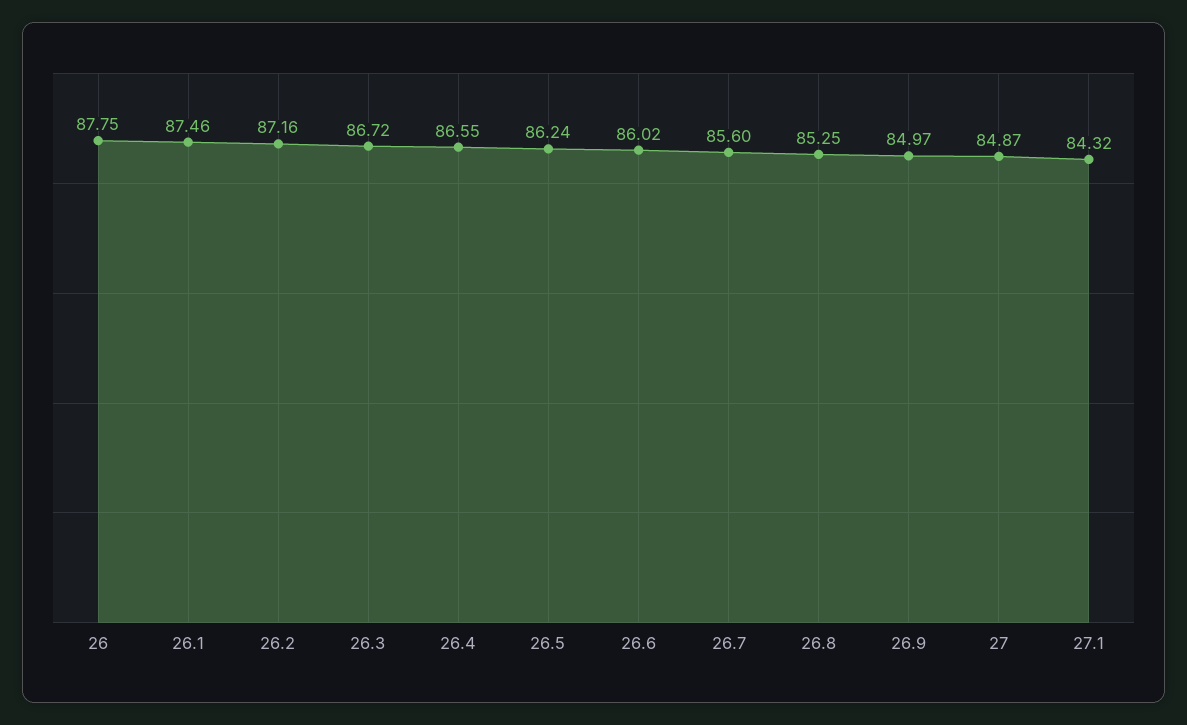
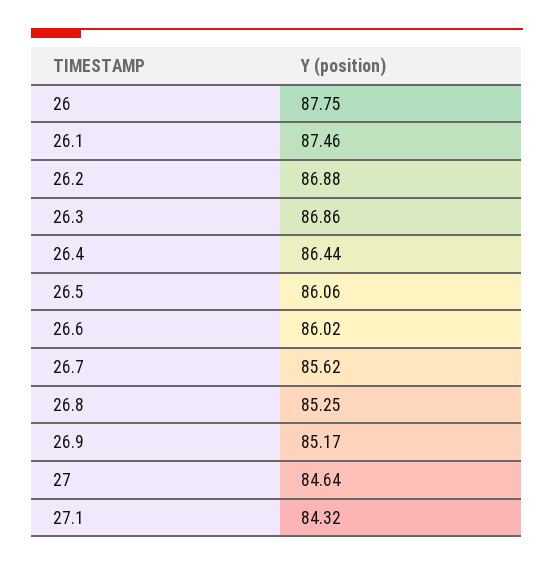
26.2: 87.16 -> 86.88
26.3: 86.72 -> 86.86
26.4: 86.55 -> 86.44
26.5: 86.24 -> 86.06
26.7: 85.6 -> 85.62
26.9: 84.97 -> 85.17
27: 84.87 -> 84.64

